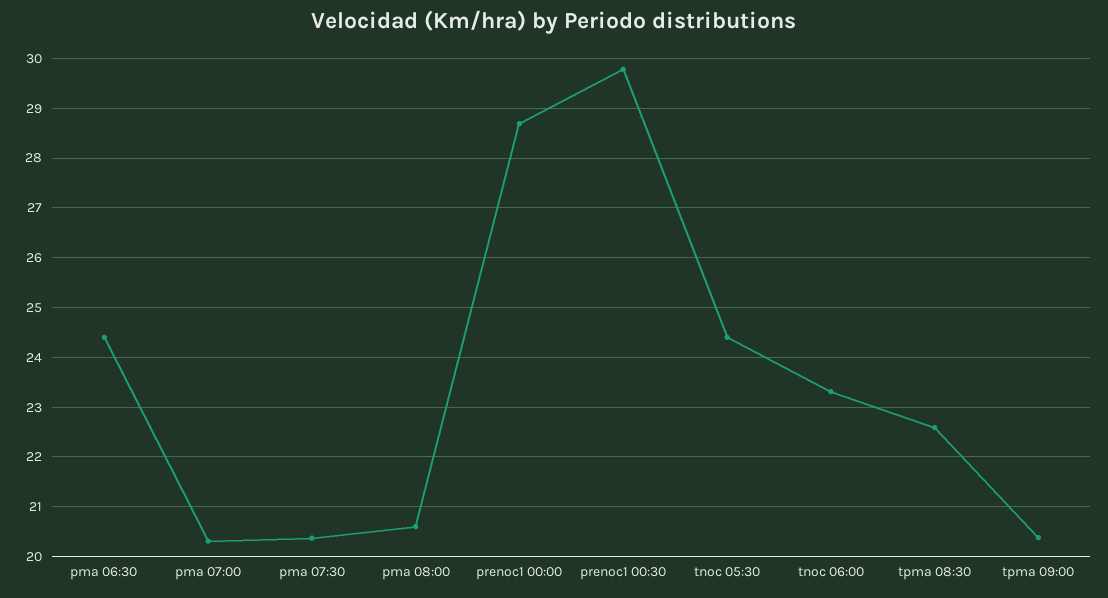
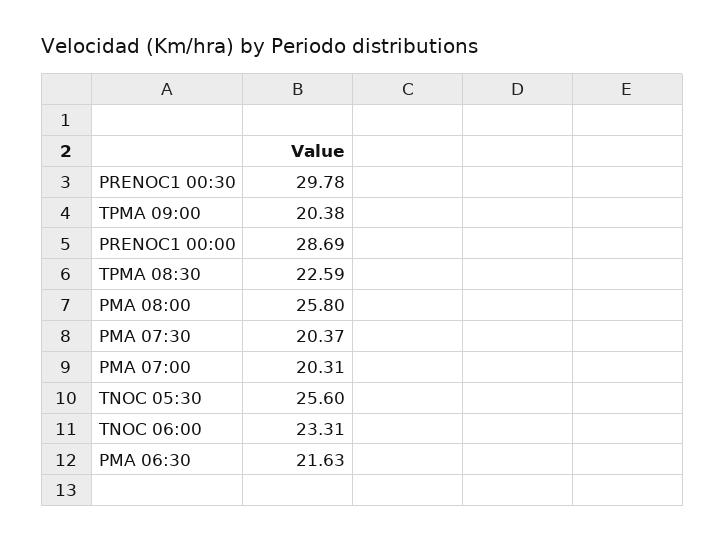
pma 06:30: 24.4 -> 21.63
pma 08:00: 20.6 -> 25.8
tnoc 05:30: 24.4 -> 25.6

